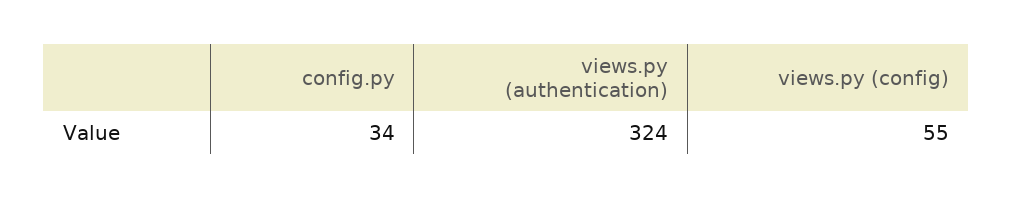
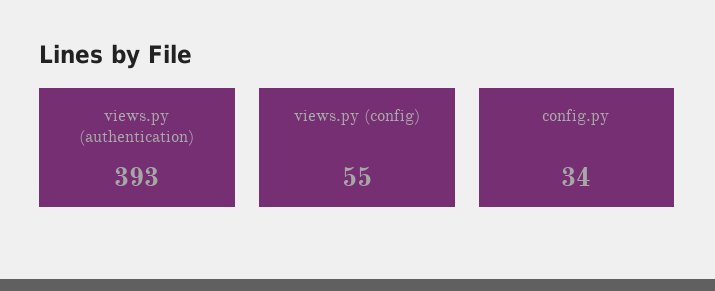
views.py (authentication): 324 -> 393

